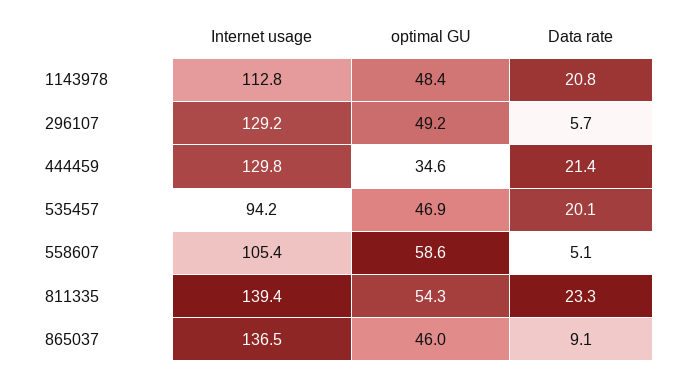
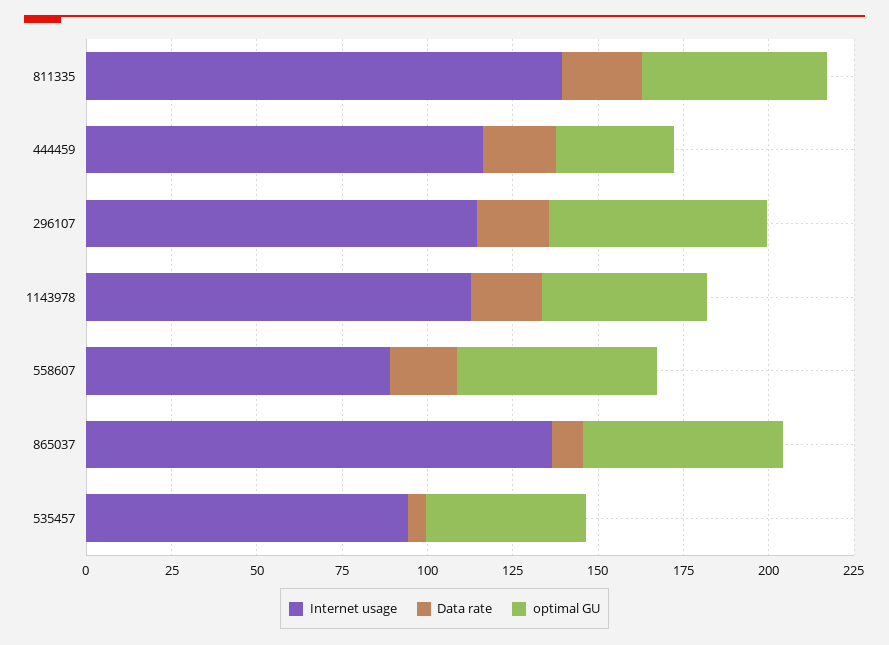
Internet usage, 296107: 129.2 -> 115
optimal GU, 296107: 49.2 -> 65
Data rate, 296107: 5.7 -> 20
Internet usage, 444459: 129.8 -> 115
Data rate, 535457: 20.1 -> 5
Internet usage, 558607: 105.4 -> 90
Data rate, 558607: 5.1 -> 20
optimal GU, 865037: 46 -> 60

